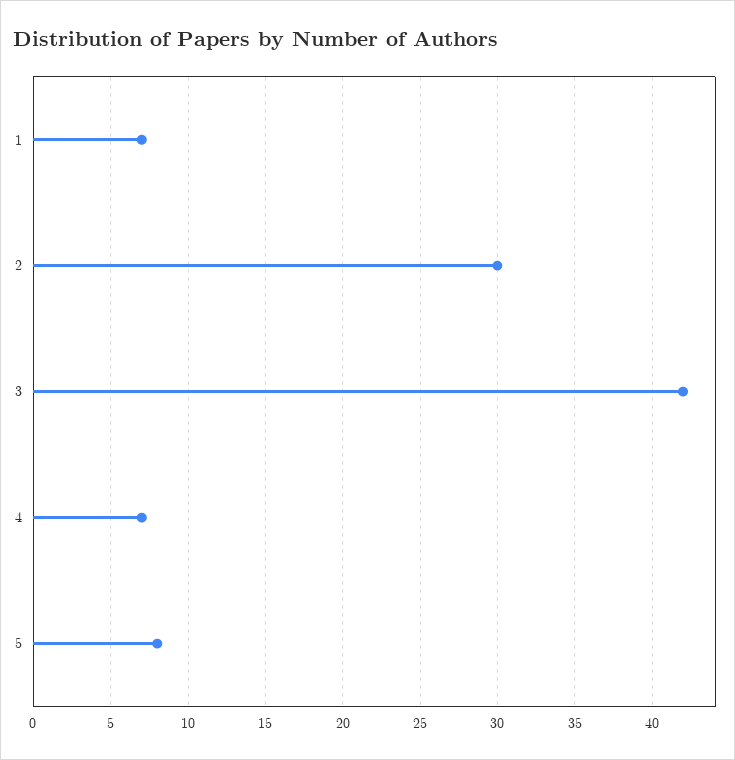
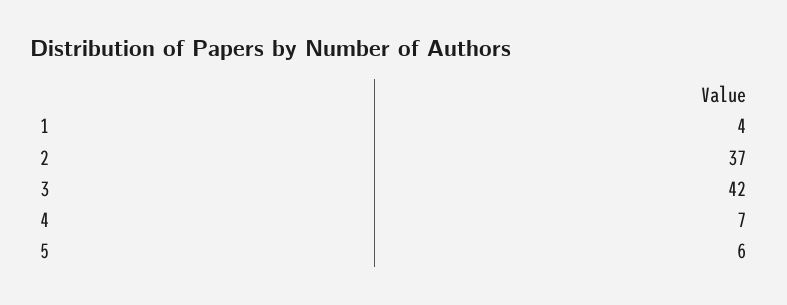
1: 7 -> 4
2: 30 -> 37
5: 8 -> 6

